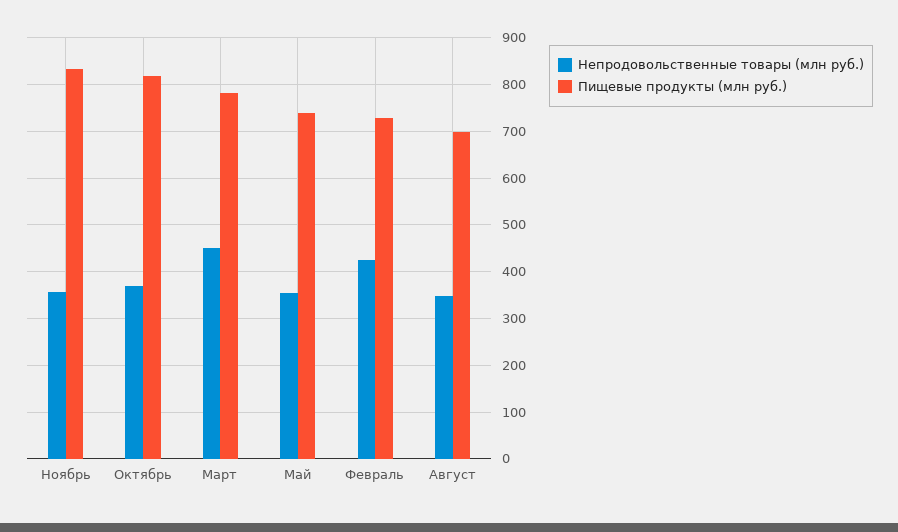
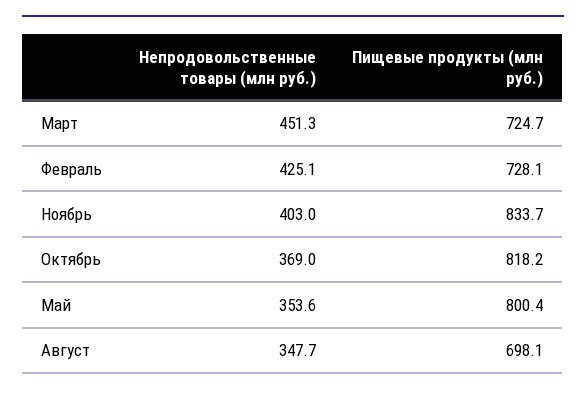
Непродовольственные товары (млн руб.), Ноябрь: 360 -> 403
Пищевые продукты (млн руб.), Март: 780 -> 724.7
Пищевые продукты (млн руб.), Май: 740 -> 800.4

